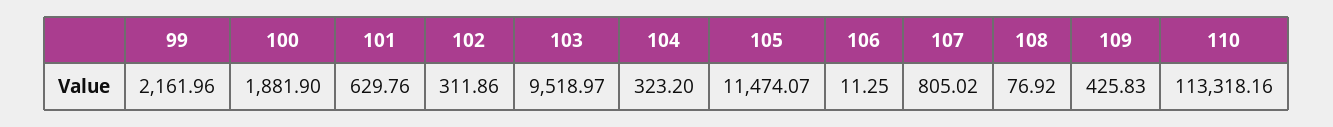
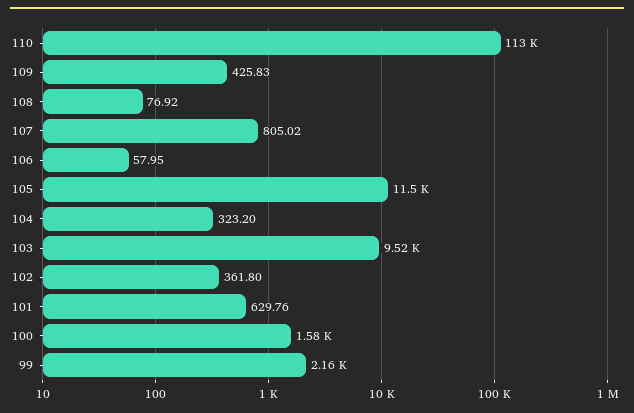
100: 1881.9 -> 1580
102: 311.86 -> 361.8
106: 11.25 -> 57.95

